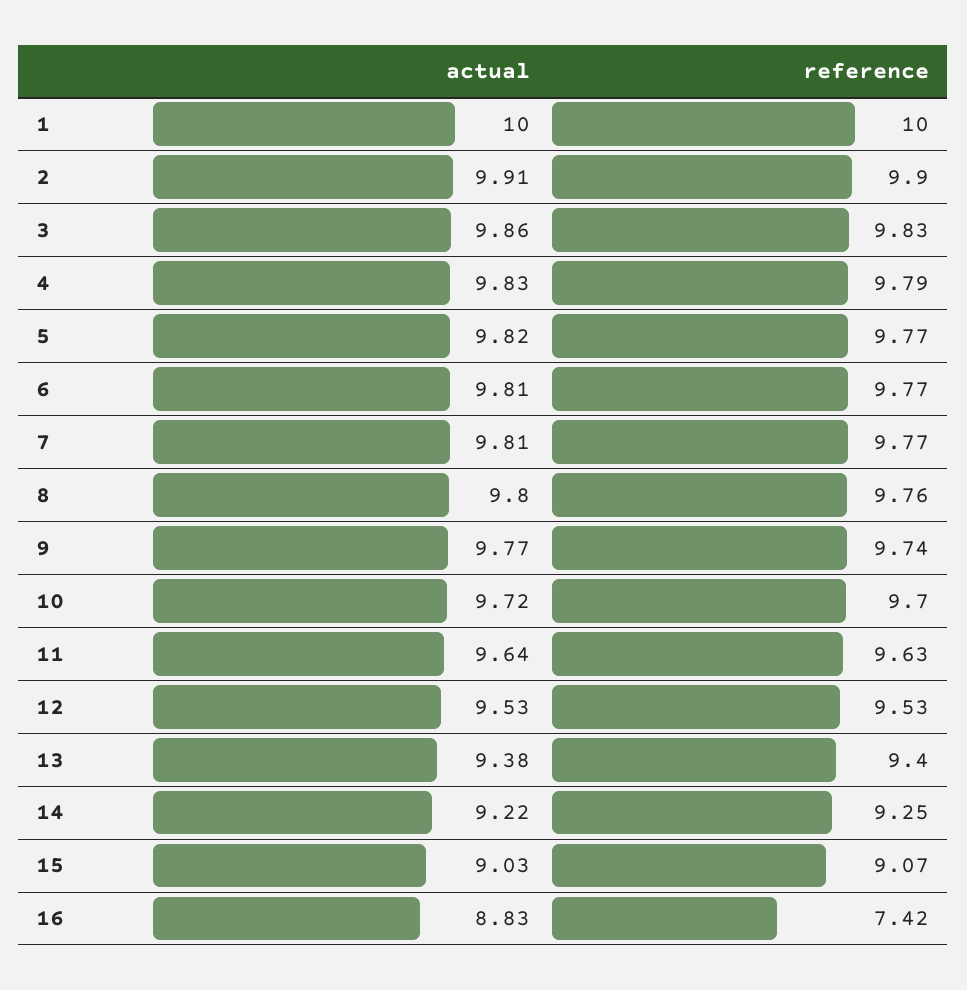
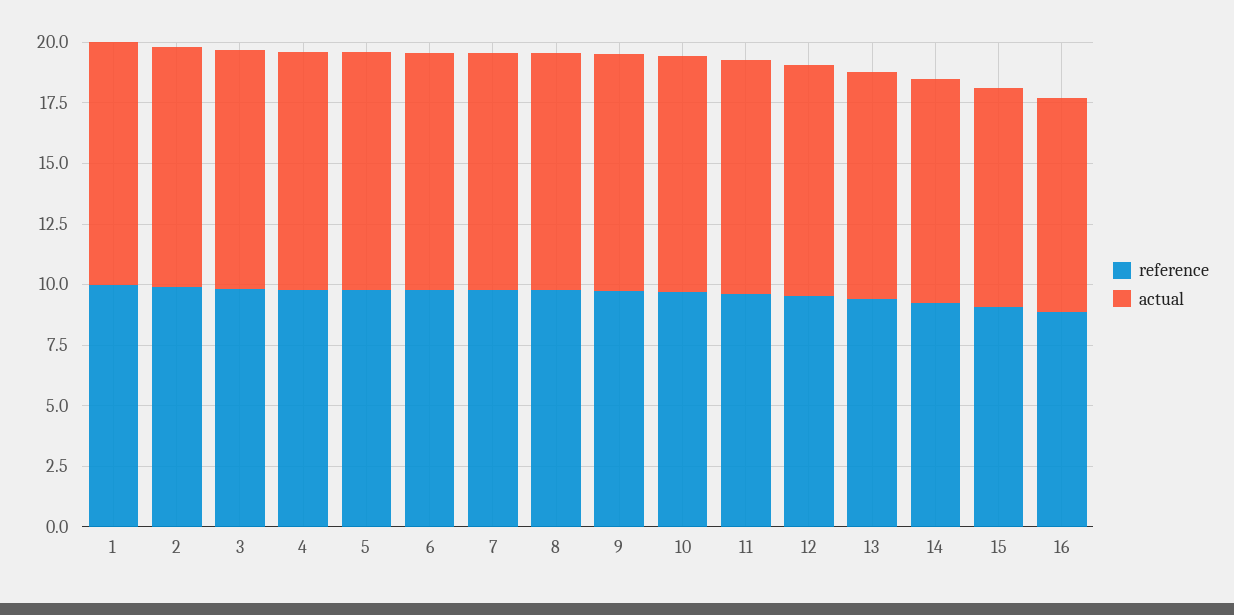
reference, 16: 7.42 -> 9

